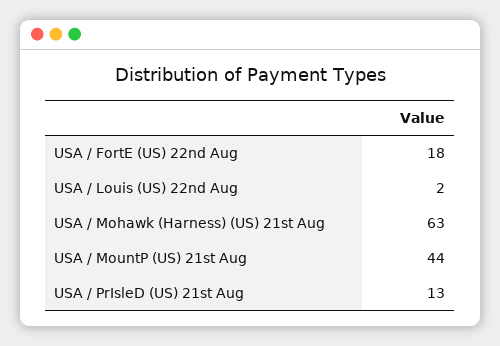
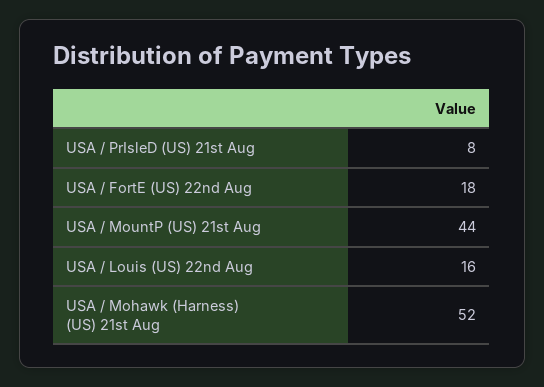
USA / Louis (US) 22nd Aug: 2 -> 16
USA / Mohawk (Harness) (US) 21st Aug: 63 -> 52
USA / PrIsleD (US) 21st Aug: 13 -> 8

